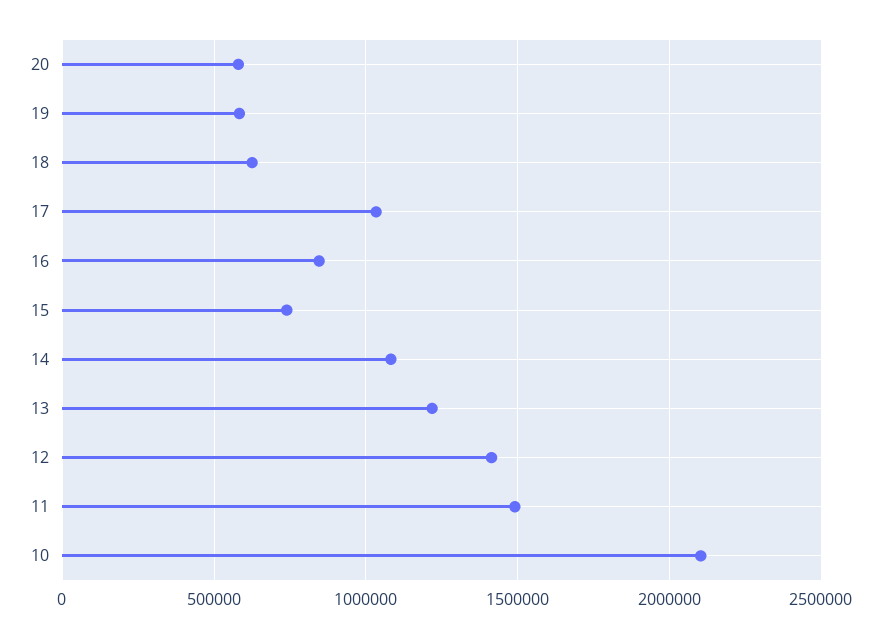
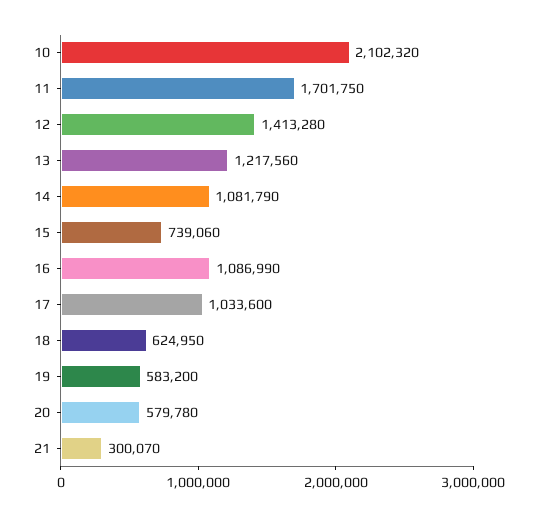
16: 850000 -> 1086990
11: 1500000 -> 1701750
21: none -> 300070

